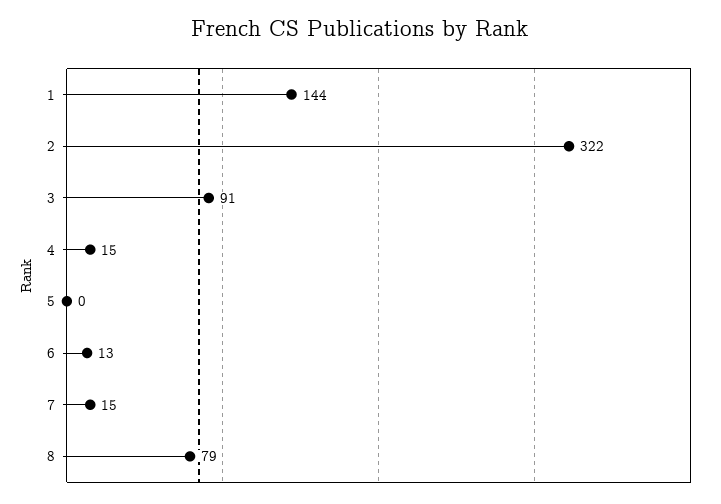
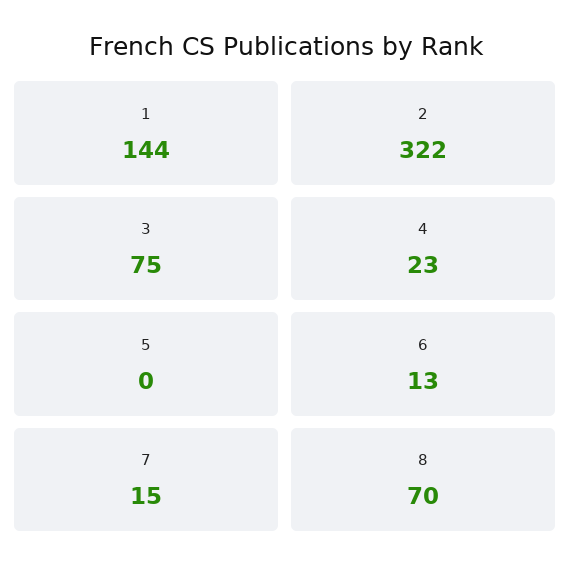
3: 91 -> 75
4: 15 -> 23
8: 79 -> 70

